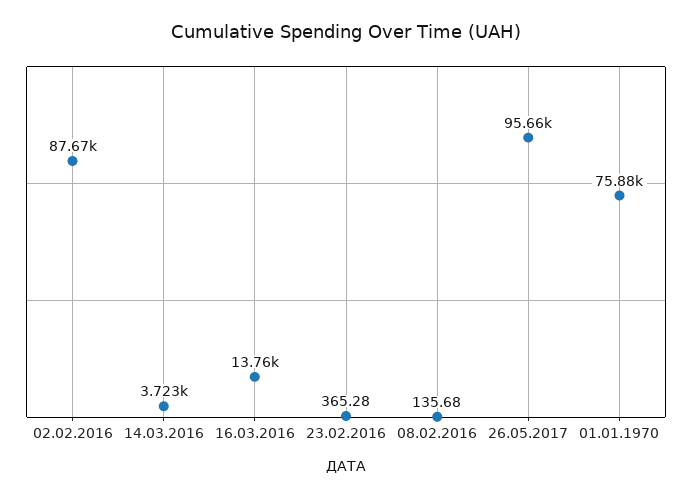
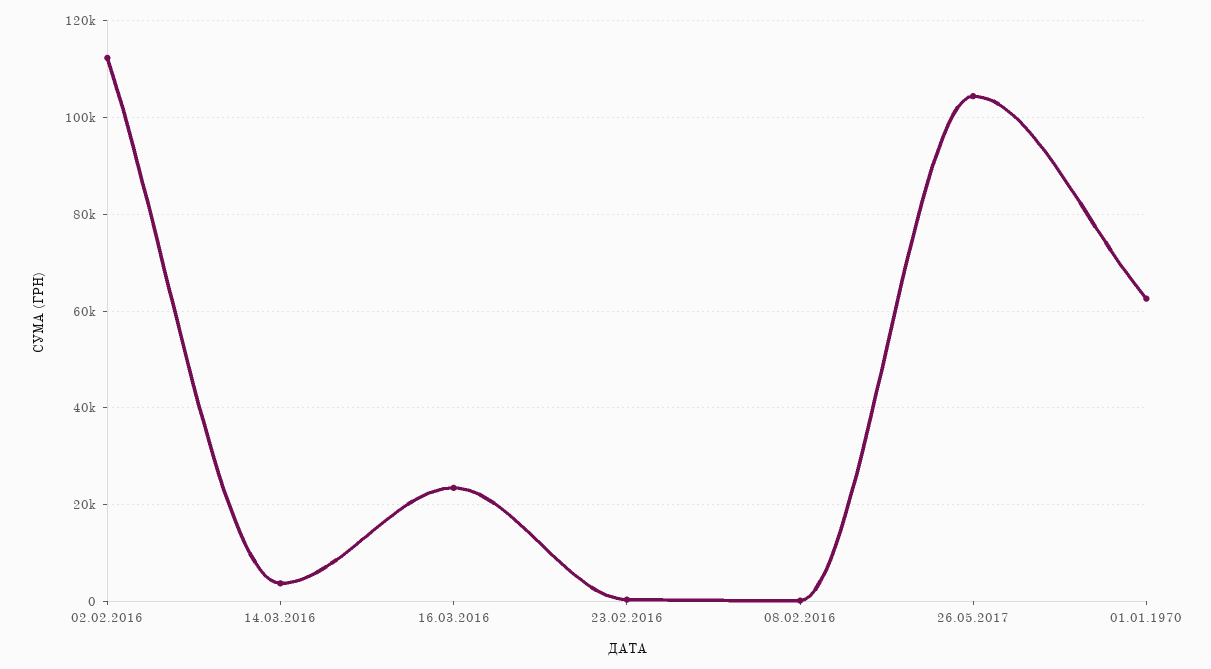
02.02.2016: 87670 -> 112000
16.03.2016: 13760 -> 24000
26.05.2017: 95660 -> 104000
01.01.1970: 75880 -> 62000

